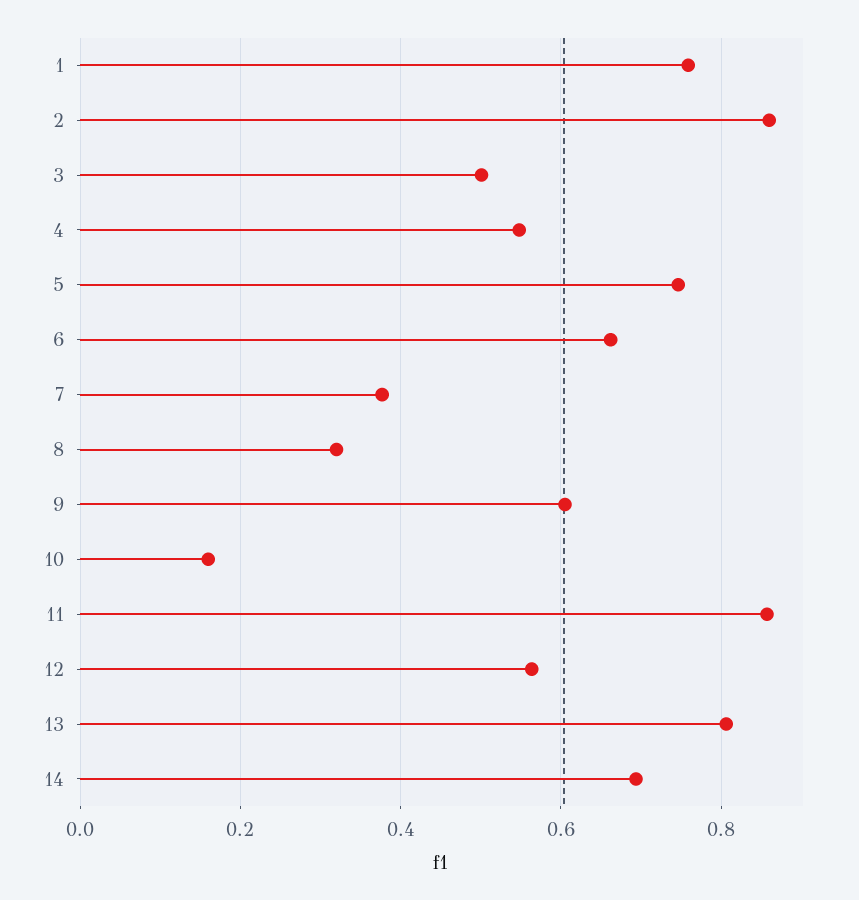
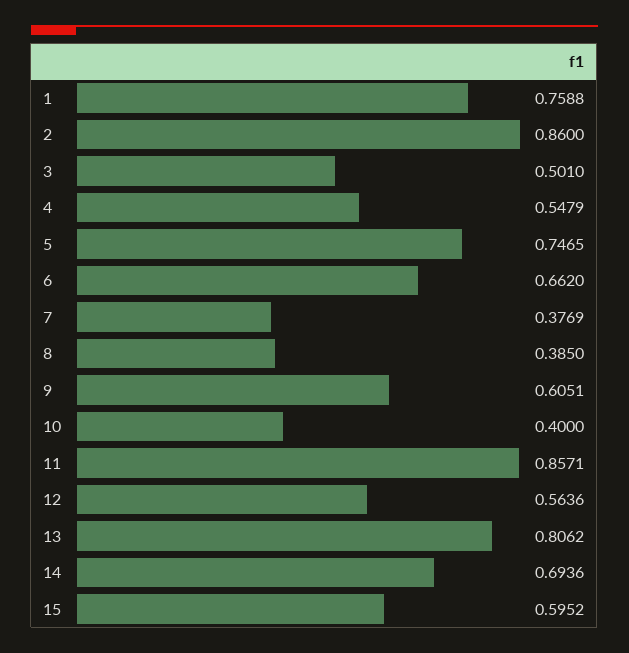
8: 0.32 -> 0.385
10: 0.16 -> 0.4
15: none -> 0.5952

